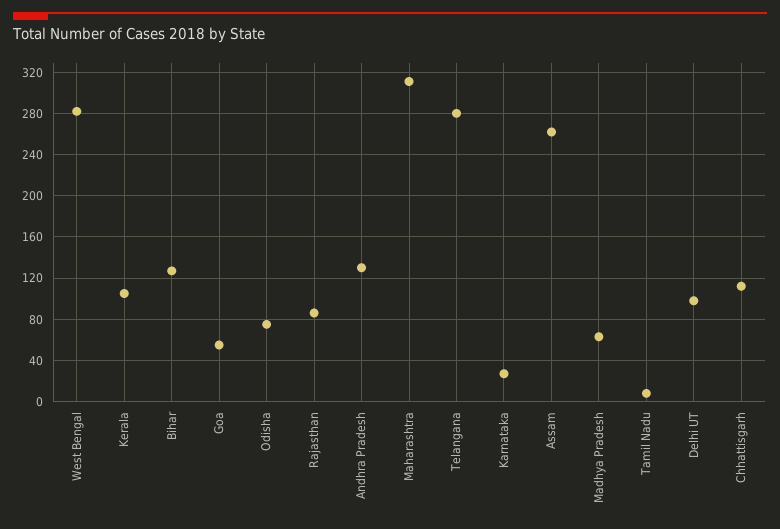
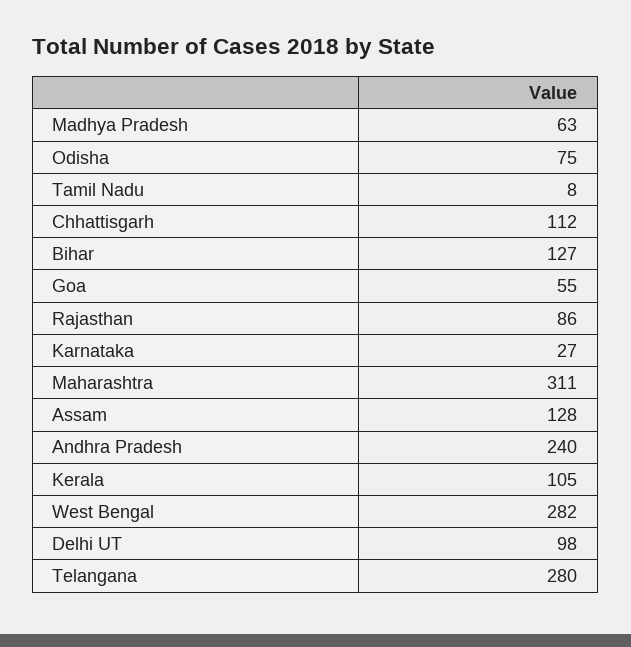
Andhra Pradesh: 130 -> 240
Assam: 260 -> 128

